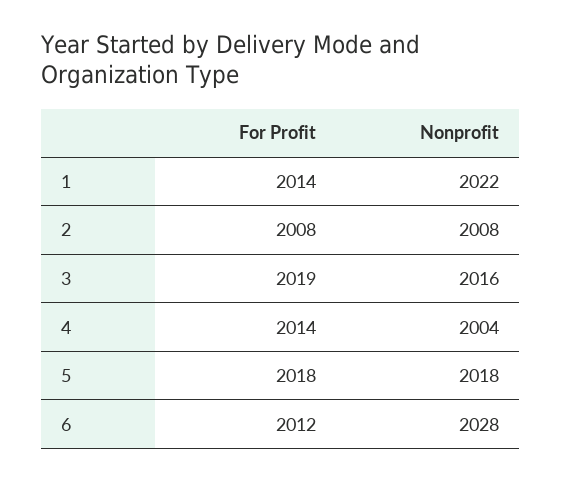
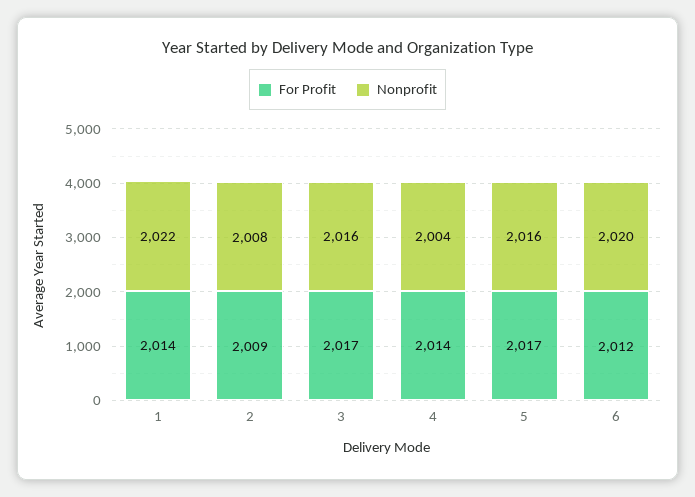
For Profit, 2: 2008 -> 2009
For Profit, 3: 2019 -> 2017
For Profit, 5: 2018 -> 2017
Nonprofit, 5: 2018 -> 2016
Nonprofit, 6: 2028 -> 2020

